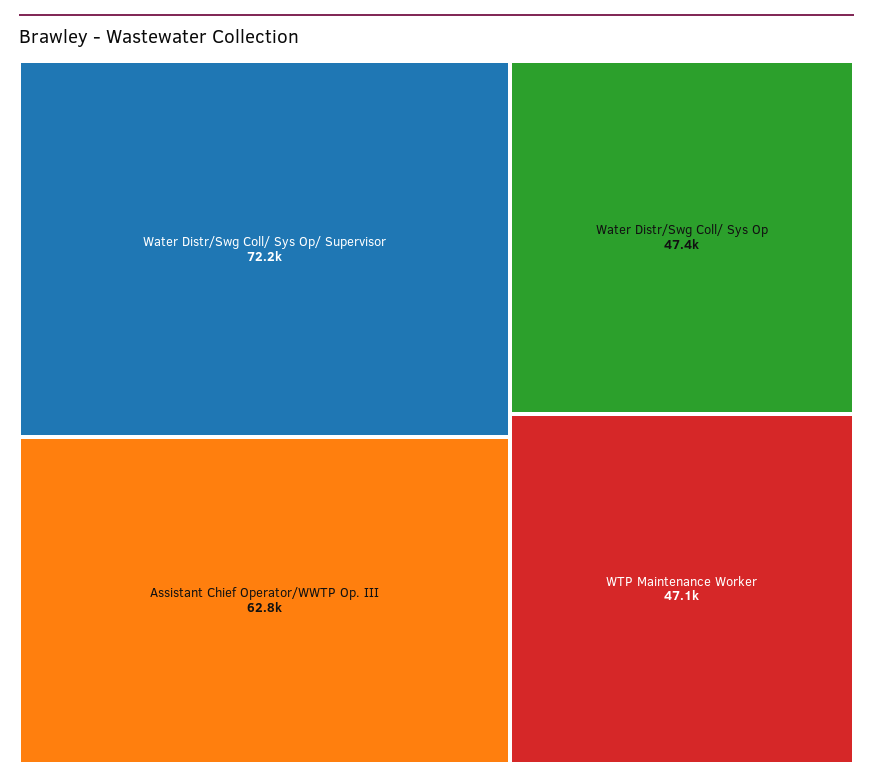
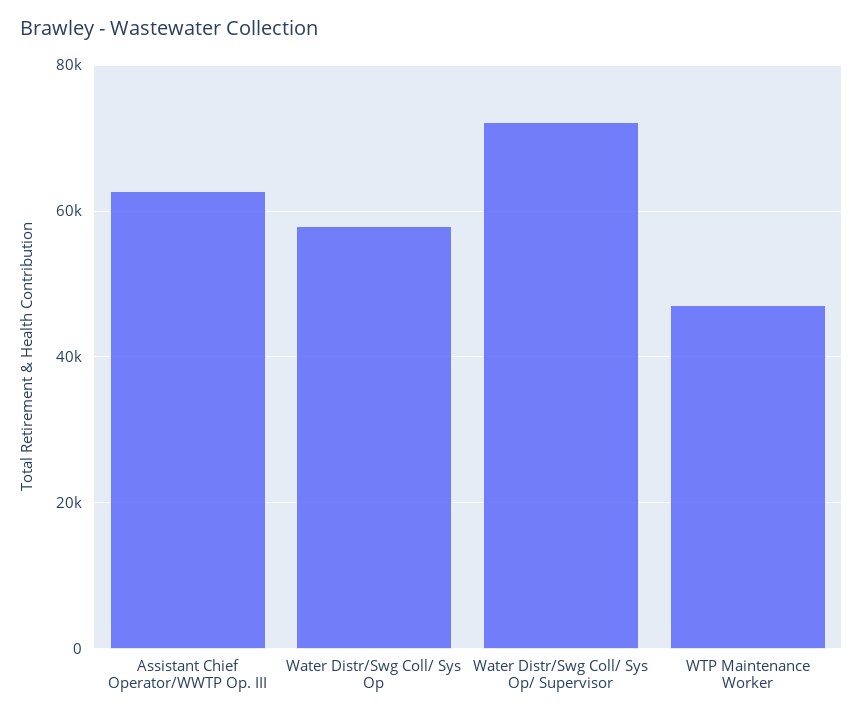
Water Distr/Swg Coll/ Sys Op: 47400 -> 58000

